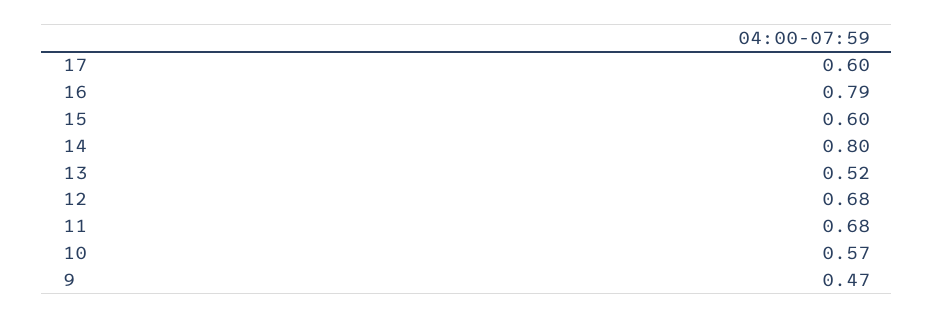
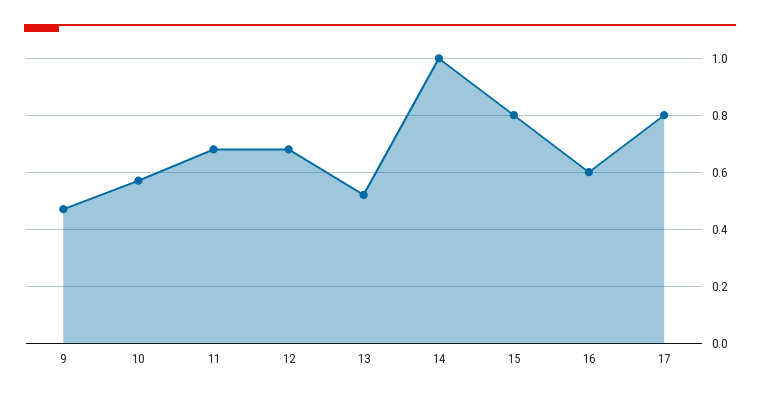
17: 0.6 -> 0.8
16: 0.79 -> 0.6
15: 0.6 -> 0.8
14: 0.8 -> 1

